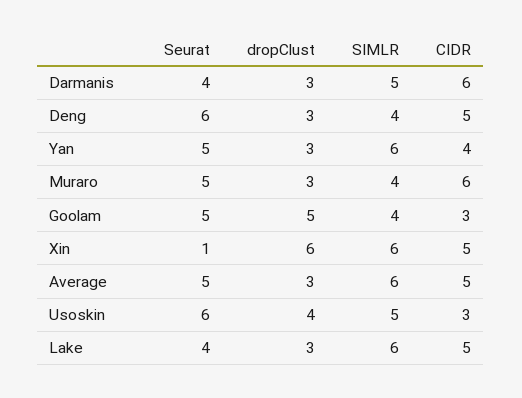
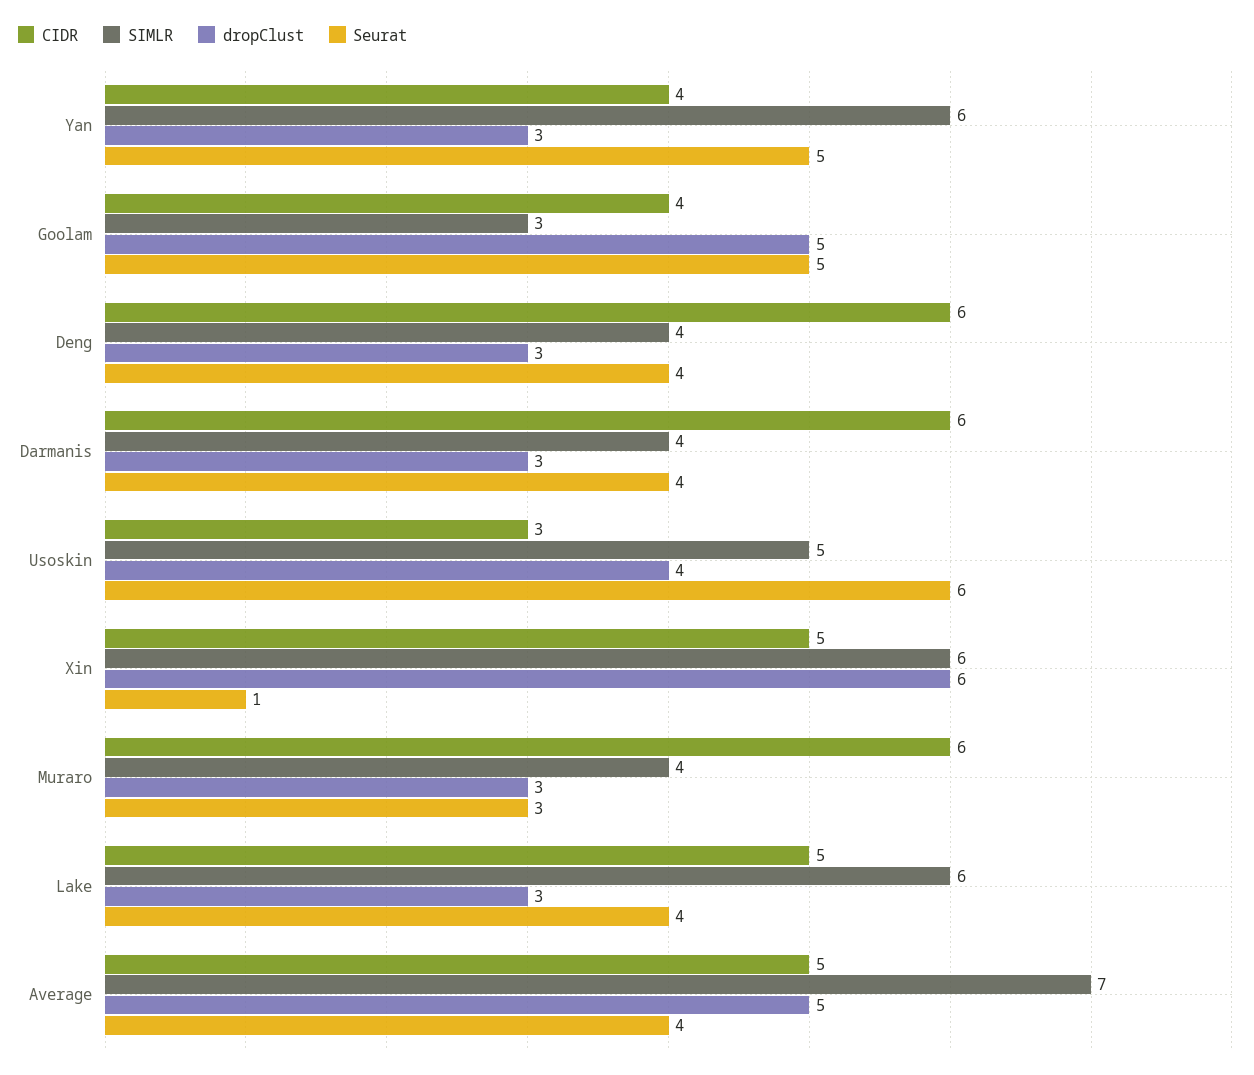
SIMLR, Darmanis: 5 -> 4
Seurat, Deng: 6 -> 4
CIDR, Deng: 5 -> 6
Seurat, Muraro: 5 -> 3
SIMLR, Goolam: 4 -> 3
CIDR, Goolam: 3 -> 4
Seurat, Average: 5 -> 4
dropClust, Average: 3 -> 5
SIMLR, Average: 6 -> 7

